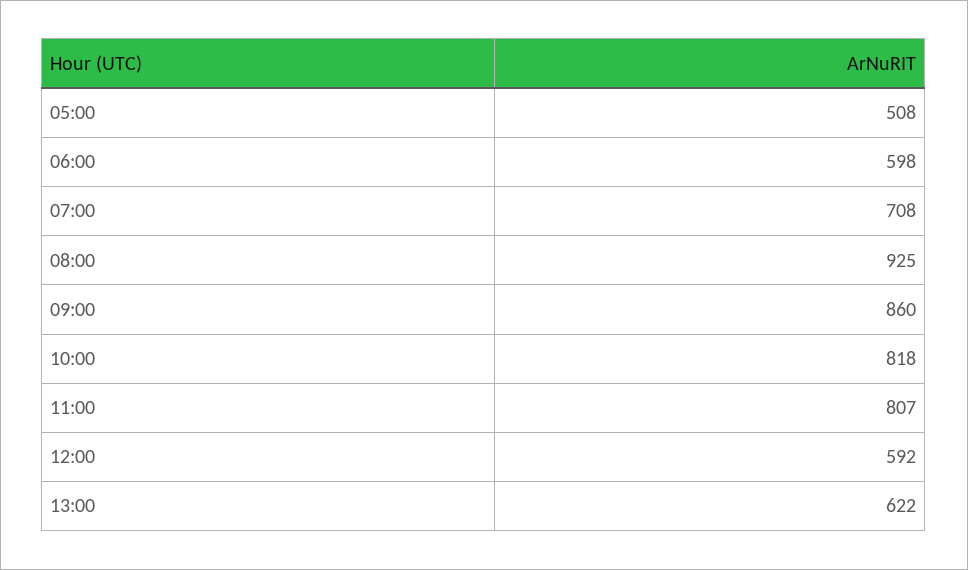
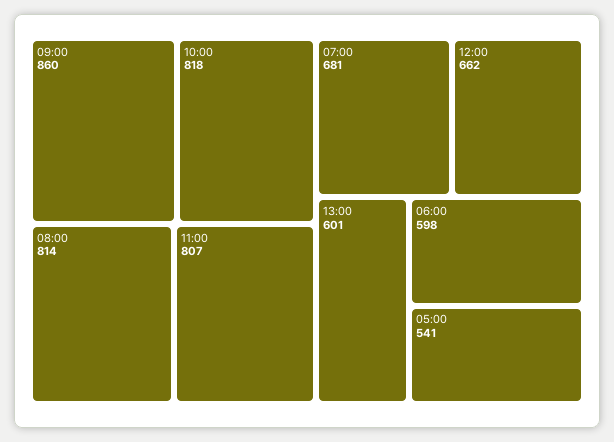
05:00: 508 -> 541
07:00: 708 -> 681
08:00: 925 -> 814
12:00: 592 -> 662
13:00: 622 -> 601

